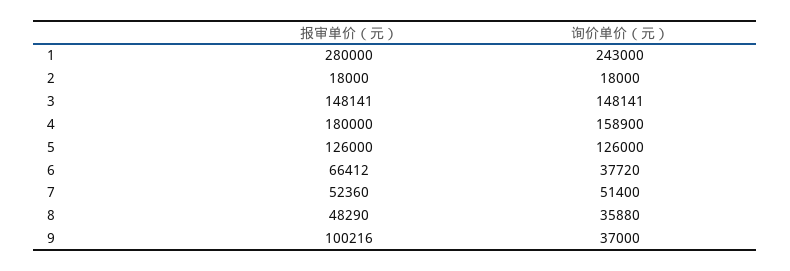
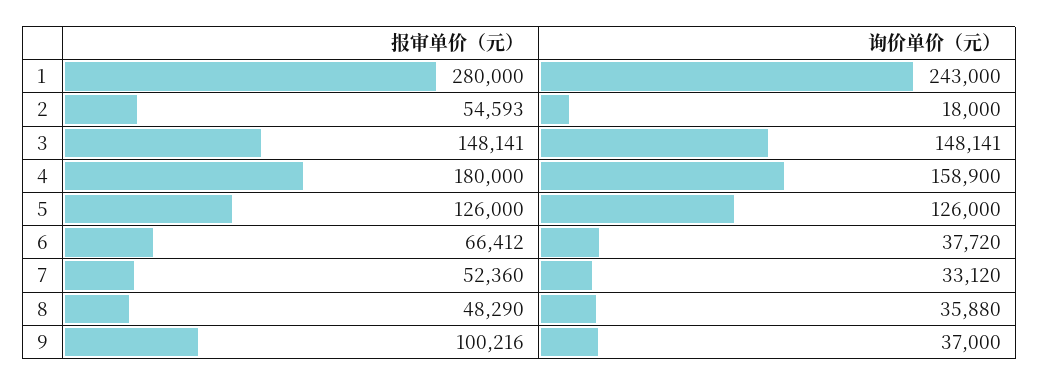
报审单价（元）, 2: 18000 -> 54593
询价单价（元）, 7: 51400 -> 33120

